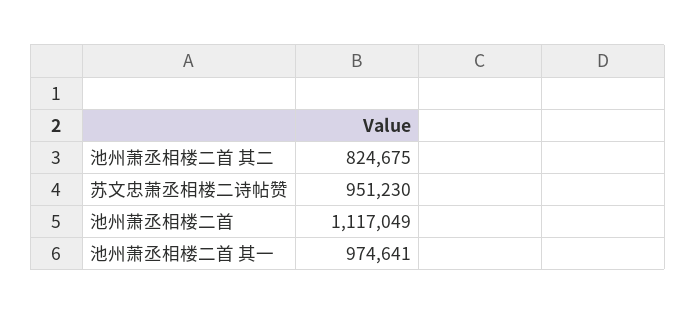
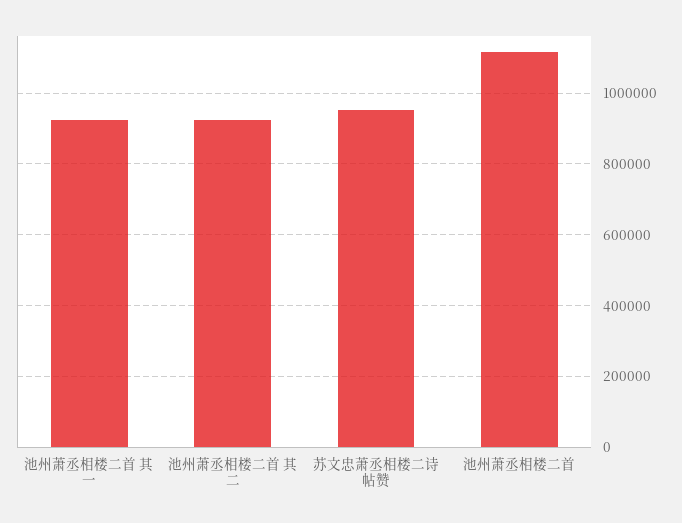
池州萧丞相楼二首 其二: 824675 -> 920000
池州萧丞相楼二首 其一: 974641 -> 920000

